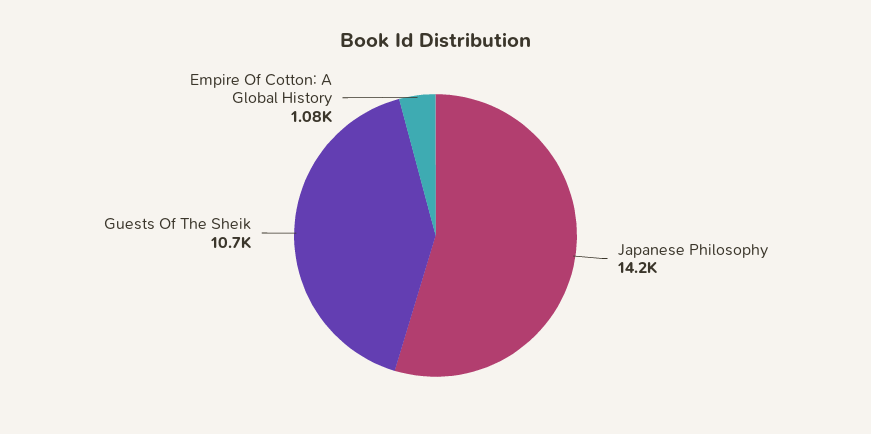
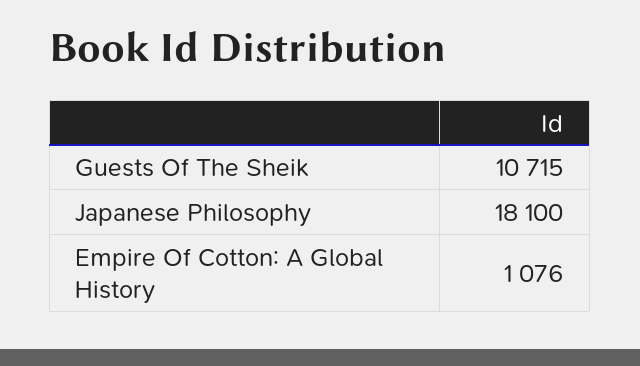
Japanese Philosophy: 14200 -> 18100

